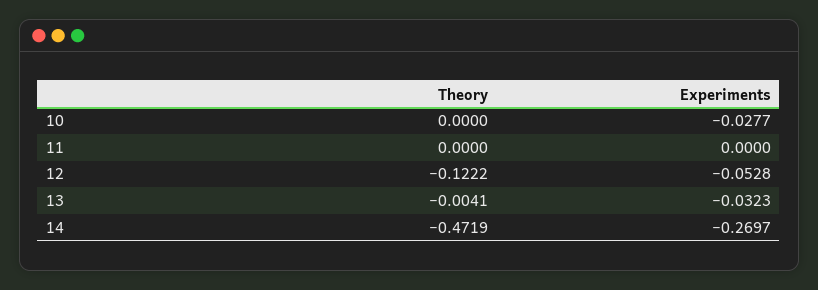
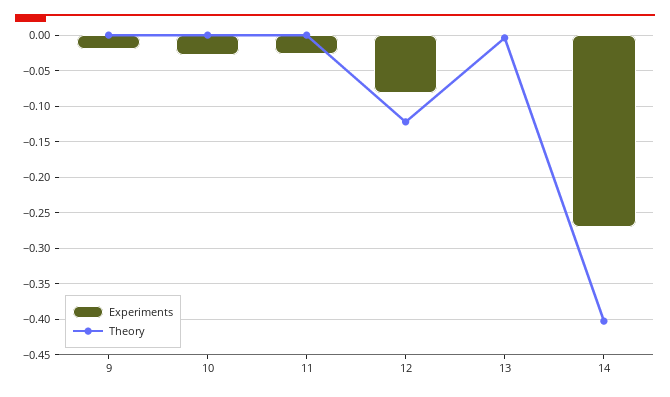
Experiments, 11: 0 -> -0.03
Experiments, 12: -0.0528 -> -0.08
Experiments, 13: -0.0323 -> 0
Theory, 14: -0.4719 -> -0.4
Experiments, 9: none -> -0.02
Theory, 9: none -> 0

